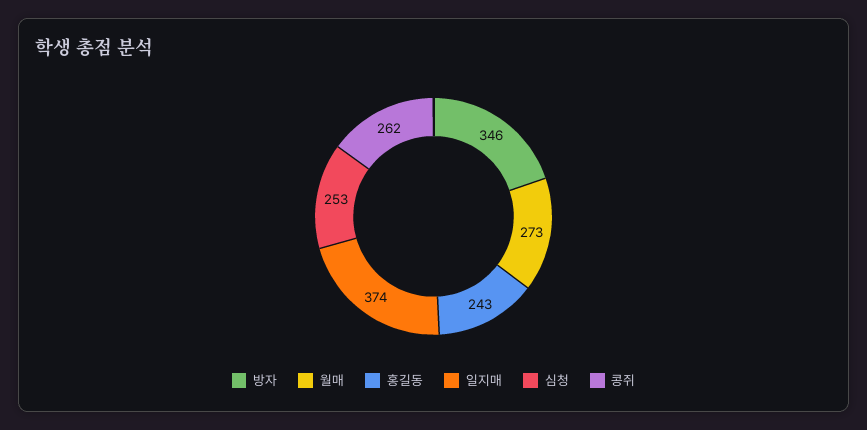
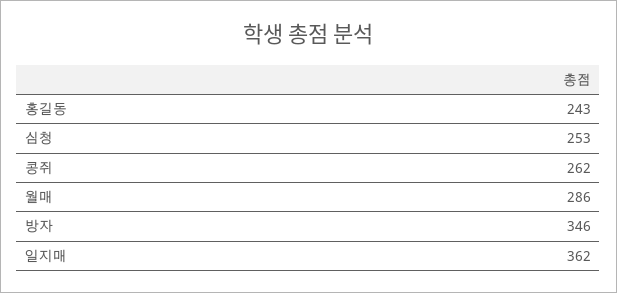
월매: 273 -> 286
일지매: 374 -> 362

